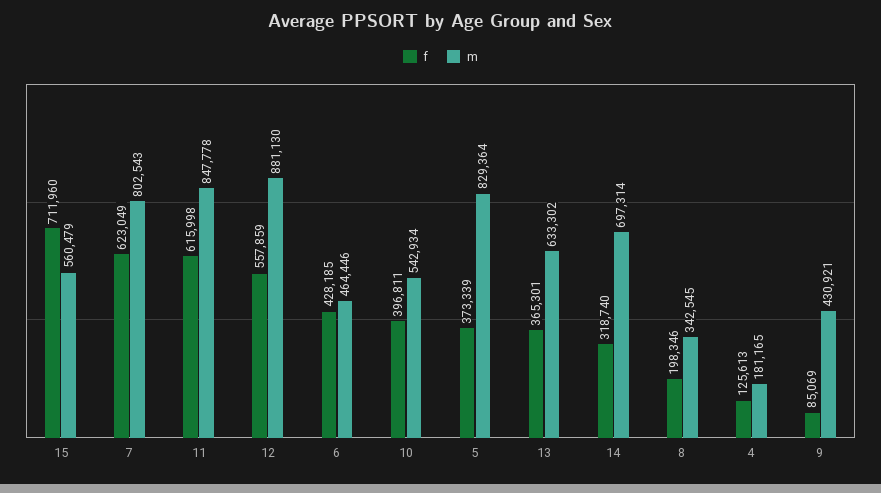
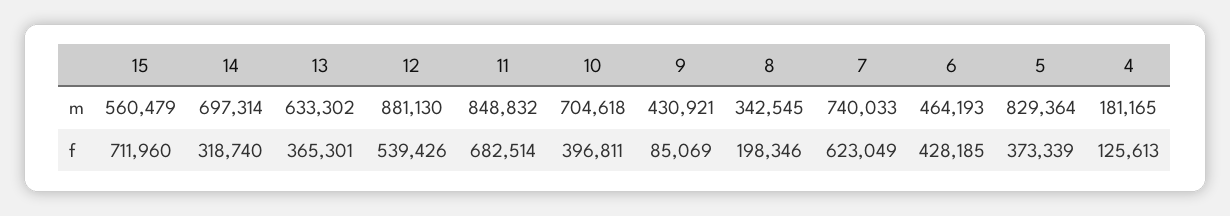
m, 7: 802543 -> 740033
f, 11: 615998 -> 682514
m, 11: 847778 -> 848832
f, 12: 557859 -> 539426
m, 6: 464446 -> 464193
m, 10: 542934 -> 704618

